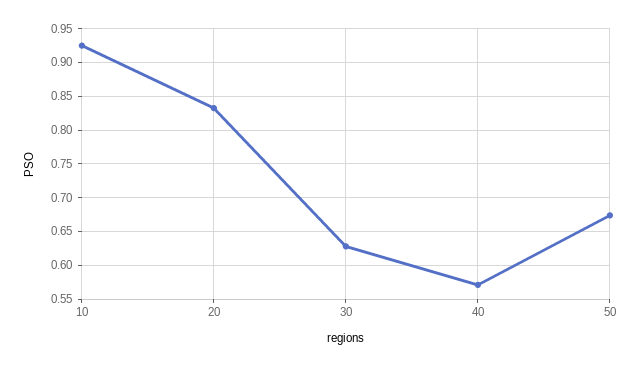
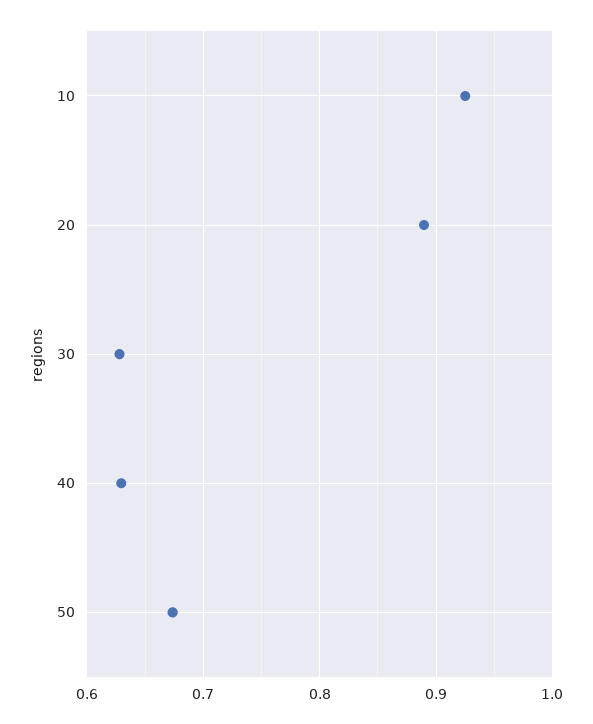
20: 0.83 -> 0.89
40: 0.57 -> 0.63

